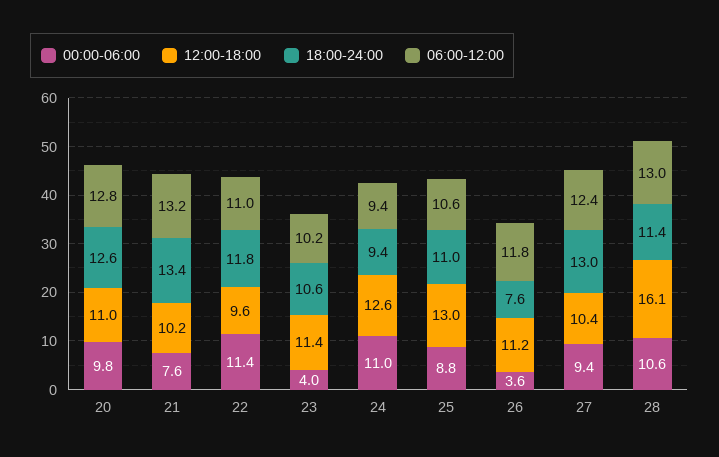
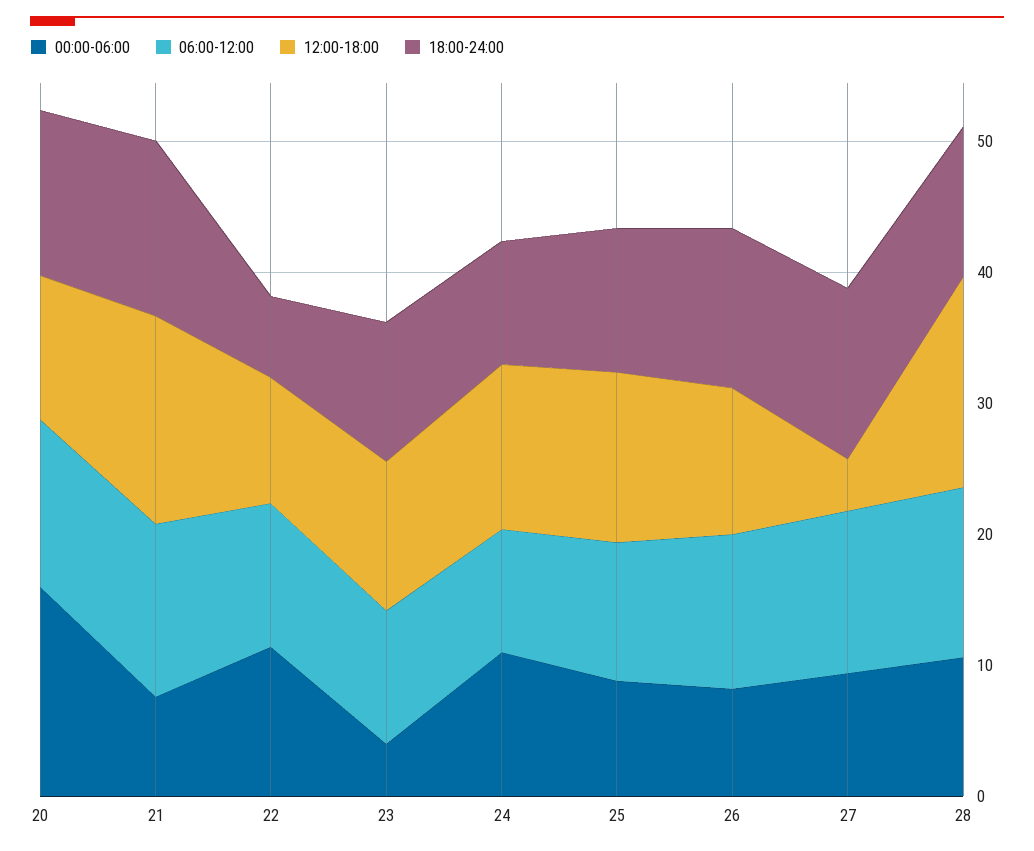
00:00-06:00, 20: 9.8 -> 16
12:00-18:00, 21: 10.2 -> 16
18:00-24:00, 22: 11.8 -> 6
00:00-06:00, 26: 3.6 -> 8
18:00-24:00, 26: 7.6 -> 12
12:00-18:00, 27: 10.4 -> 4

